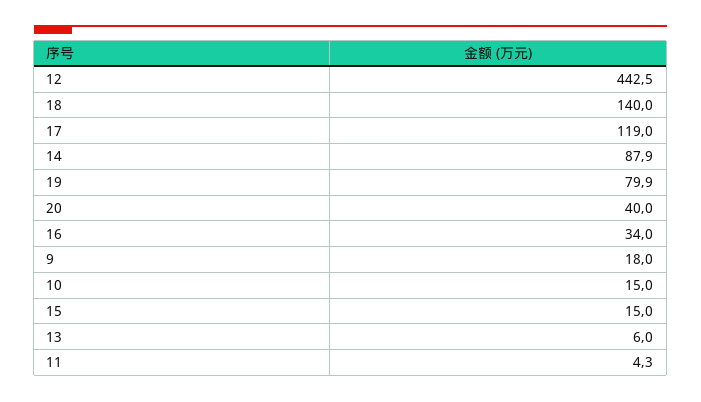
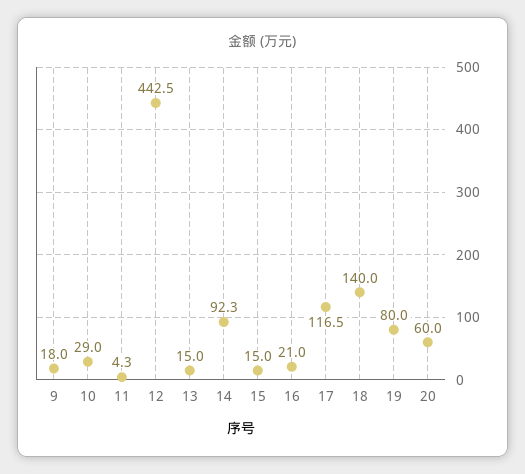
17: 119 -> 116.5
14: 87.9 -> 92.3
19: 79.9 -> 80
20: 40 -> 60
16: 34 -> 21
10: 15 -> 29
13: 6 -> 15

